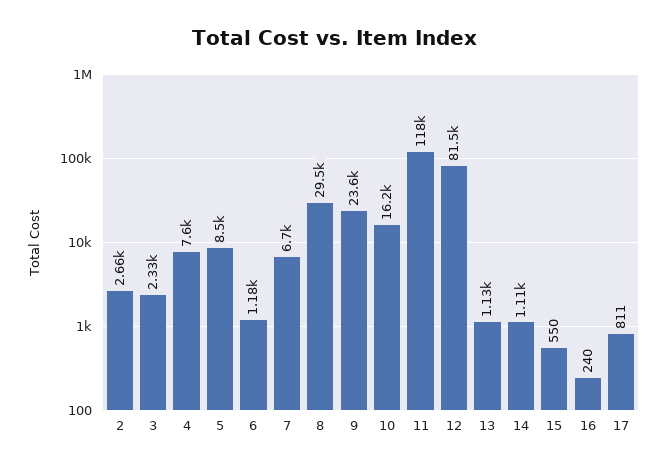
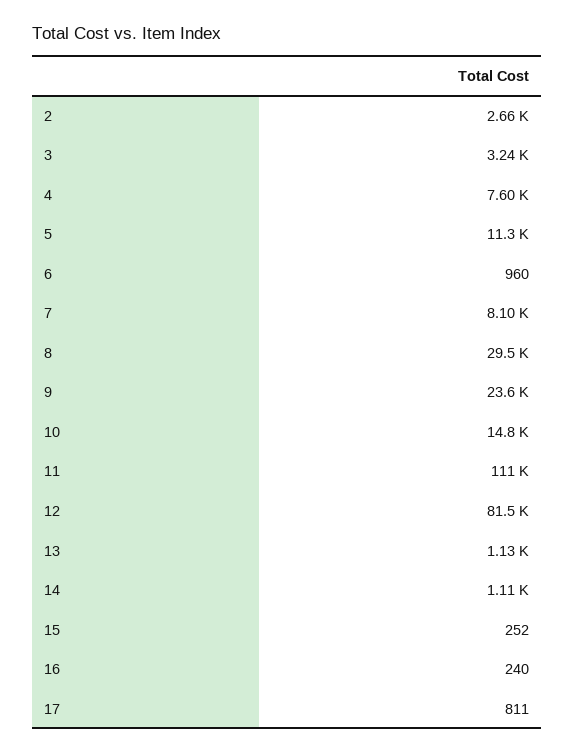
3: 2330 -> 3240
5: 8500 -> 11300
6: 1180 -> 960
7: 6700 -> 8100
10: 16200 -> 14800
11: 118000 -> 111000
15: 550 -> 252

